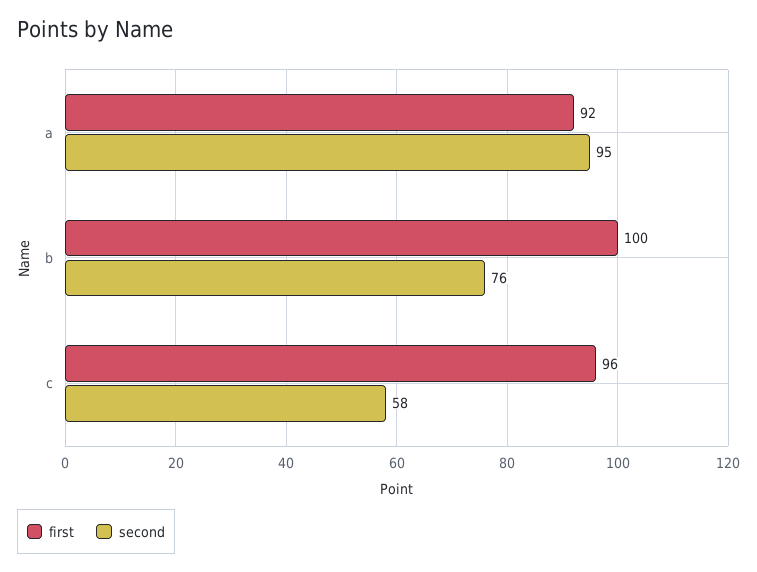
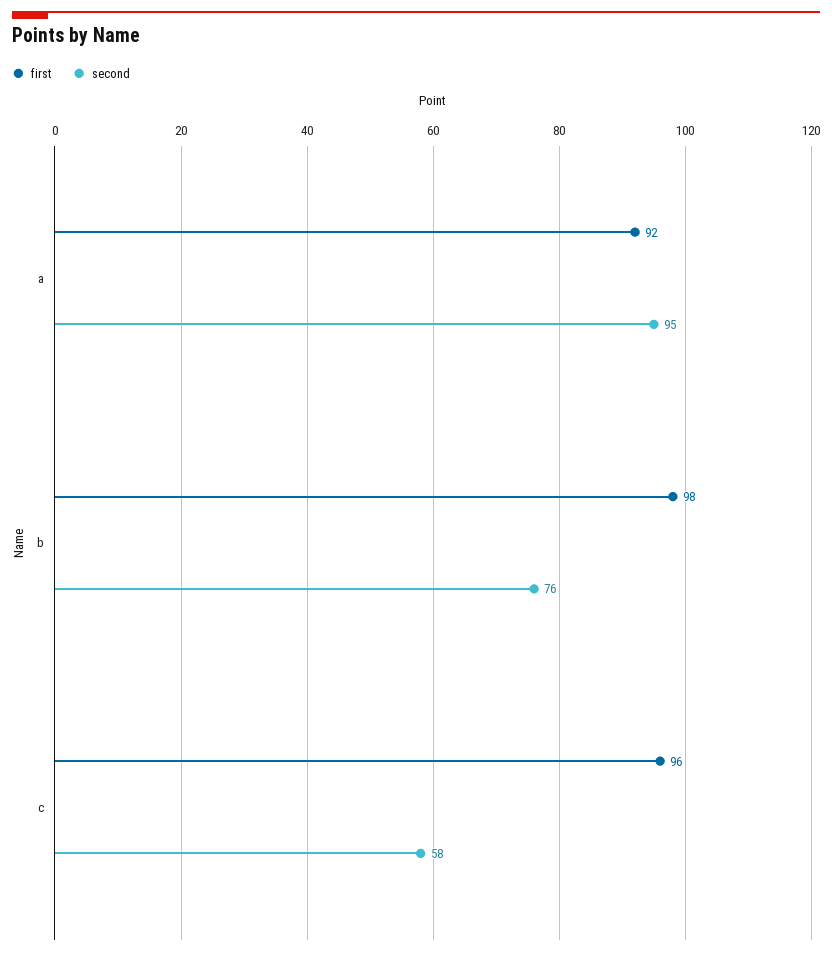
first, b: 100 -> 98

